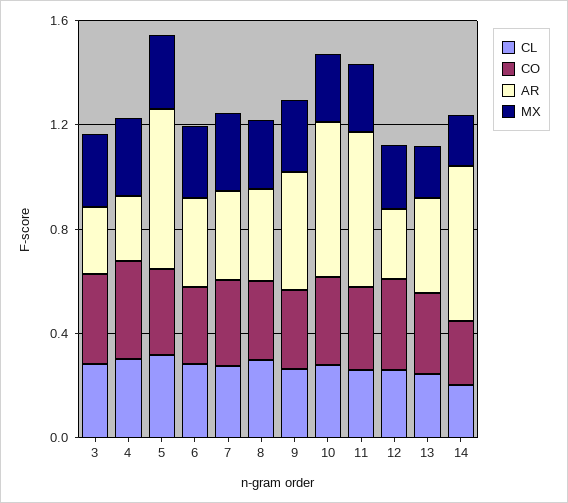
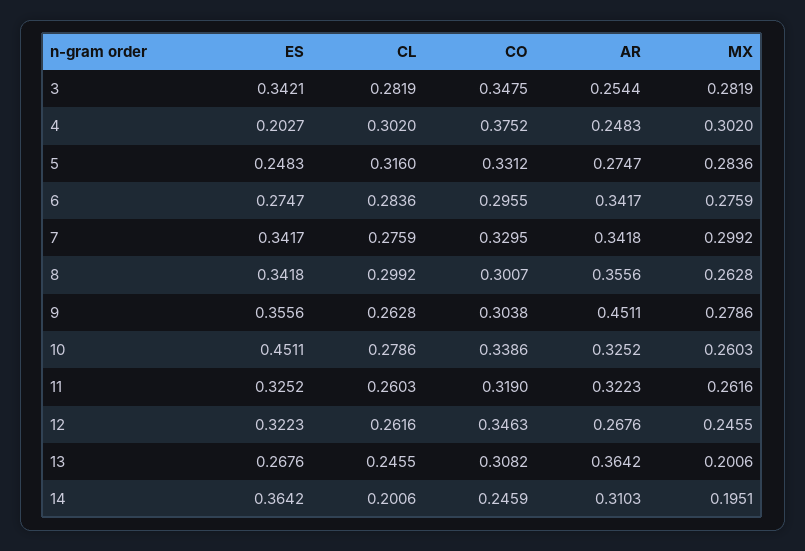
AR, 5: 0.6 -> 0.2747
AR, 10: 0.6 -> 0.3252
AR, 11: 0.6 -> 0.3223
AR, 14: 0.6 -> 0.3103
ES, 3: none -> 0.3421
ES, 4: none -> 0.2027
ES, 5: none -> 0.2483
ES, 6: none -> 0.2747
ES, 7: none -> 0.3417
ES, 8: none -> 0.3418
ES, 9: none -> 0.3556
ES, 10: none -> 0.4511
ES, 11: none -> 0.3252
ES, 12: none -> 0.3223
ES, 13: none -> 0.2676
ES, 14: none -> 0.3642

